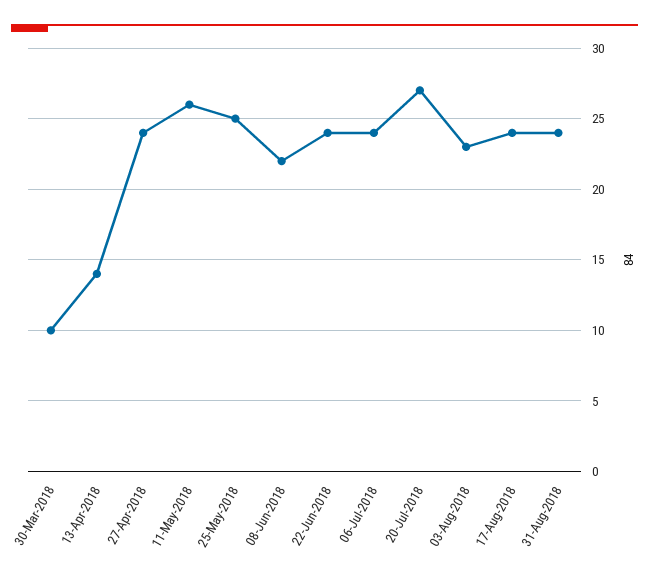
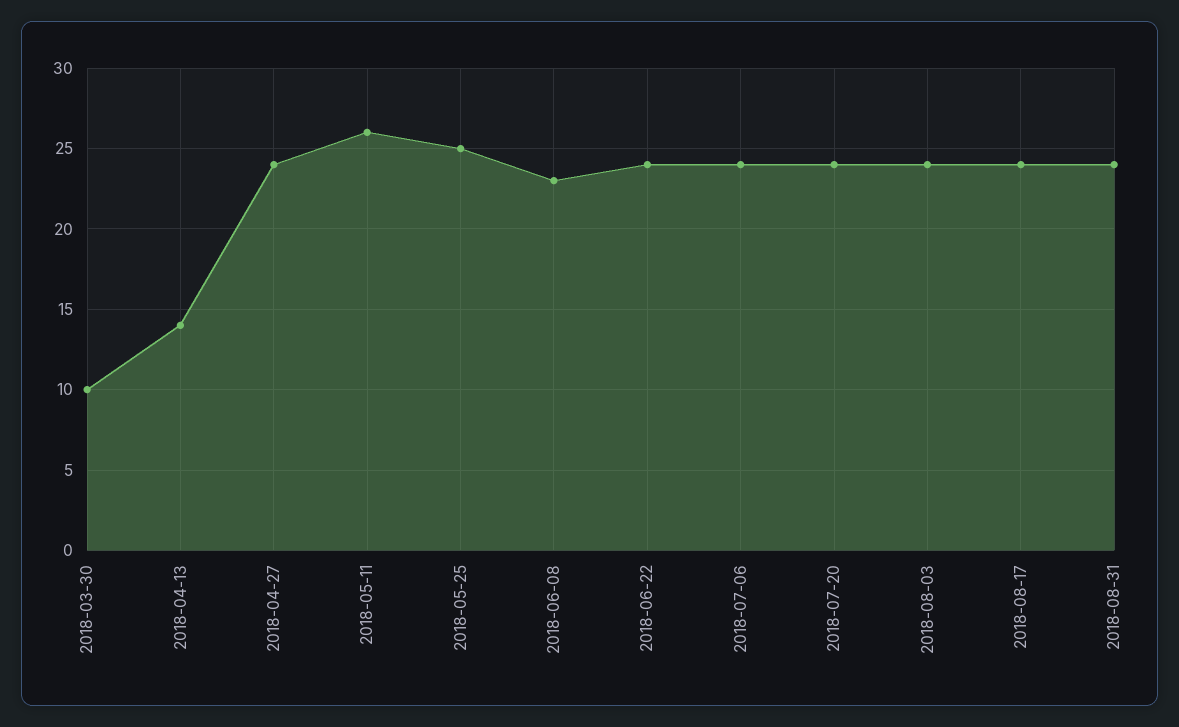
08-Jun-2018: 22 -> 23
20-Jul-2018: 27 -> 24
03-Aug-2018: 23 -> 24

